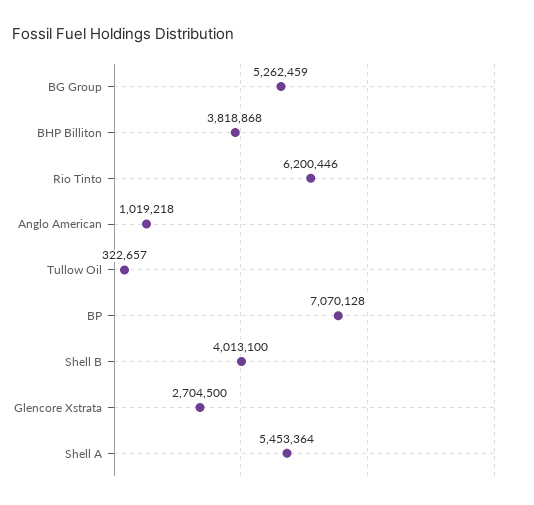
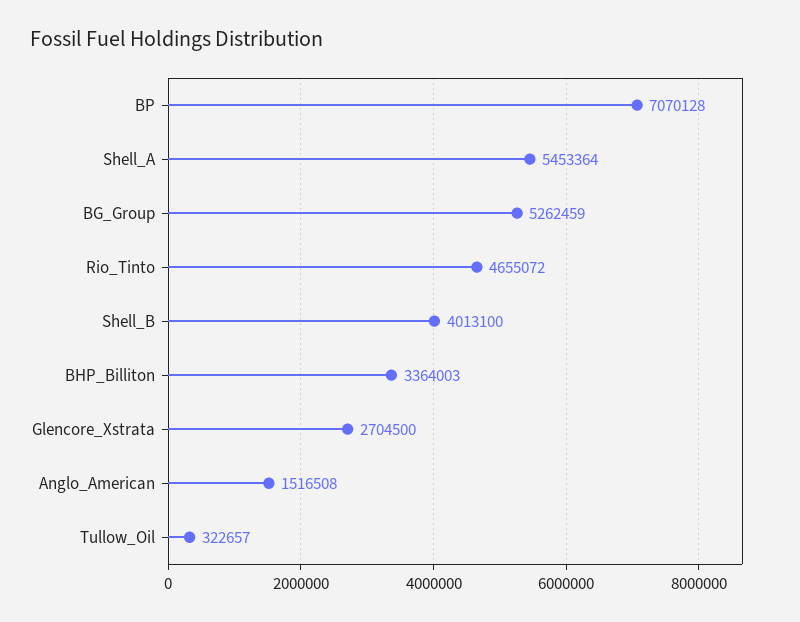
BHP Billiton: 3818868 -> 3364003
Rio Tinto: 6200446 -> 4655072
Anglo American: 1019218 -> 1516508

